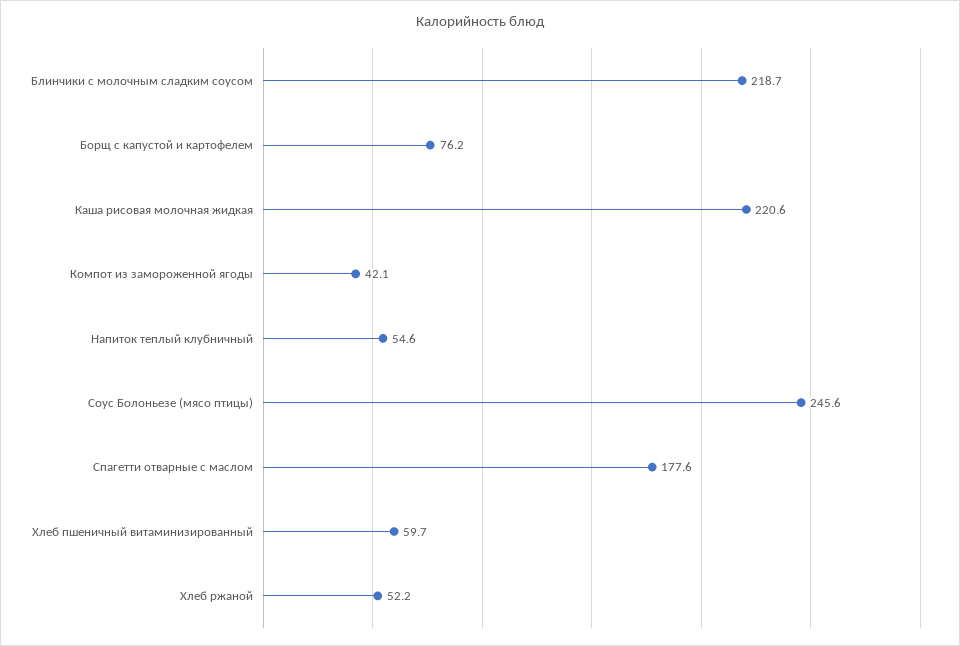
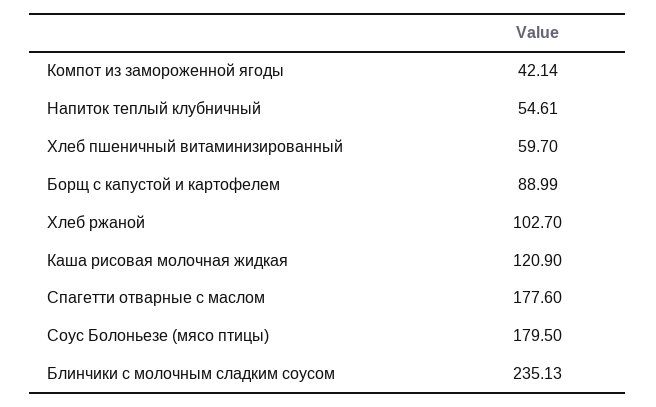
Блинчики с молочным сладким соусом: 218.7 -> 235.13
Борщ с капустой и картофелем: 76.2 -> 88.99
Каша рисовая молочная жидкая: 220.6 -> 120.9
Соус Болоньезе (мясо птицы): 245.6 -> 179.5
Хлеб ржаной: 52.2 -> 102.7

